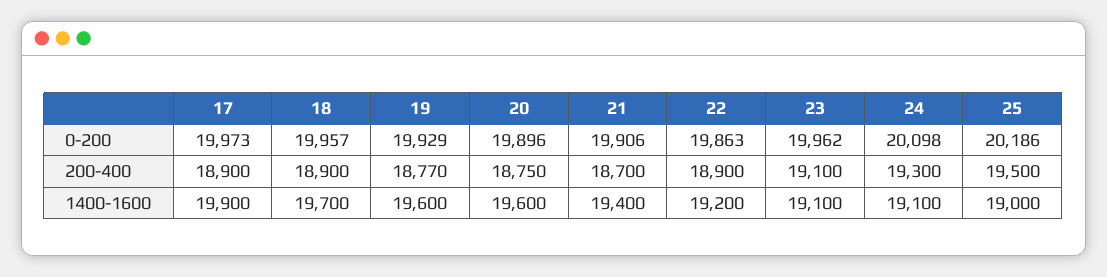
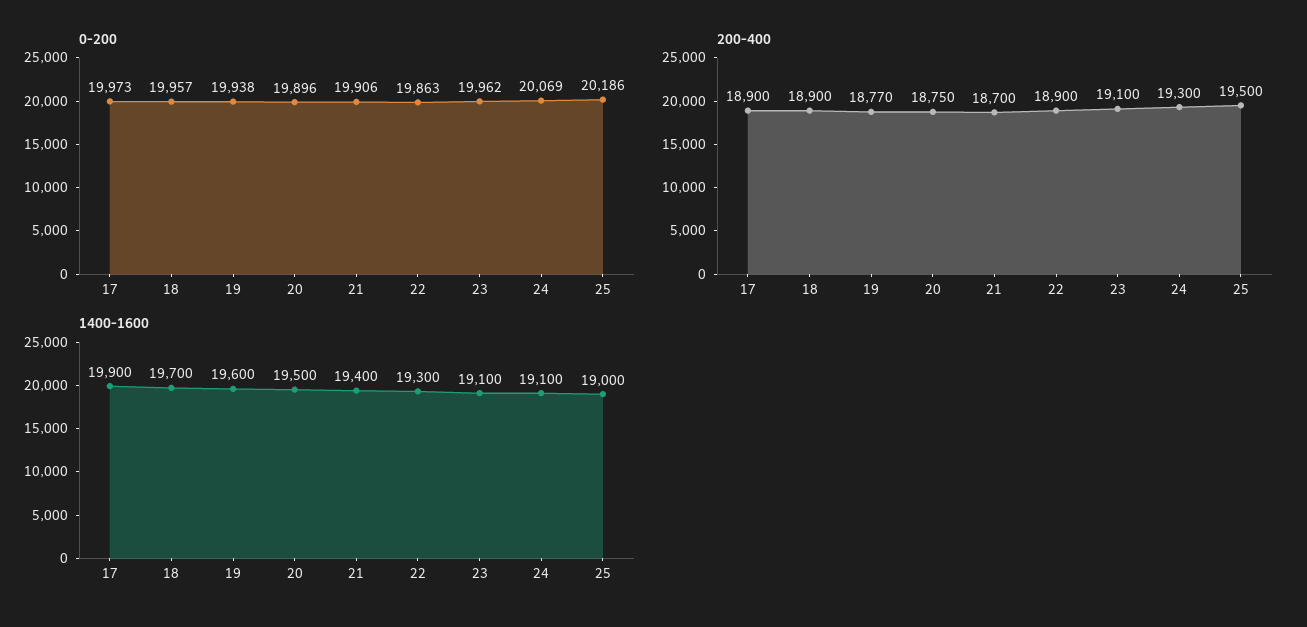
0-200, 19: 19929 -> 19938
0-200, 24: 20098 -> 20069
1400-1600, 20: 19600 -> 19500
1400-1600, 22: 19200 -> 19300

